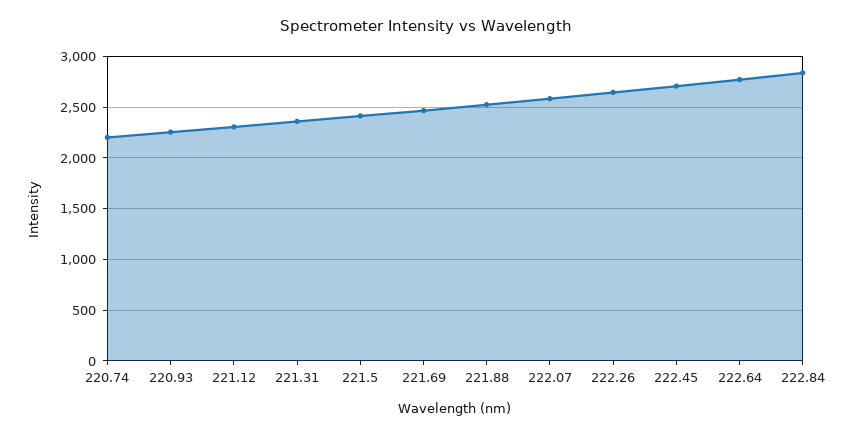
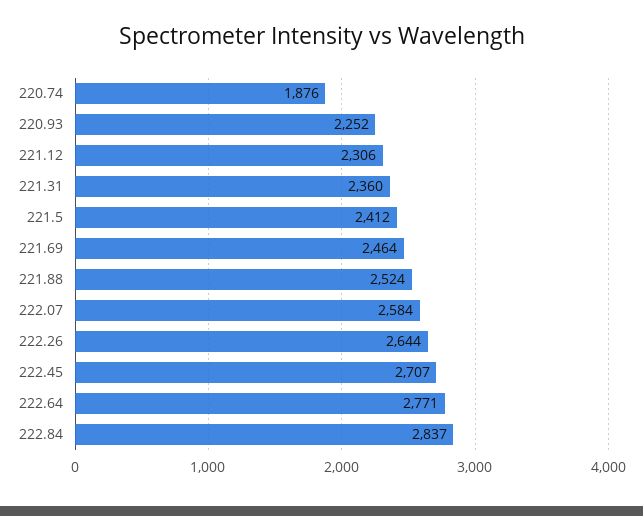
220.74: 2200 -> 1876

